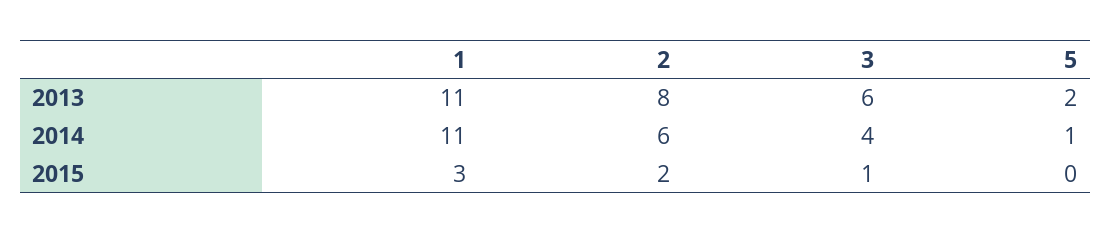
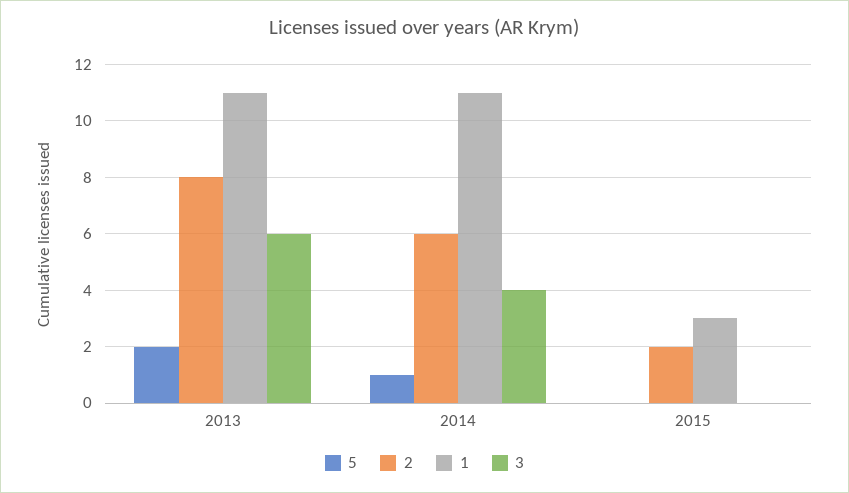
3, 2015: 1 -> 0

